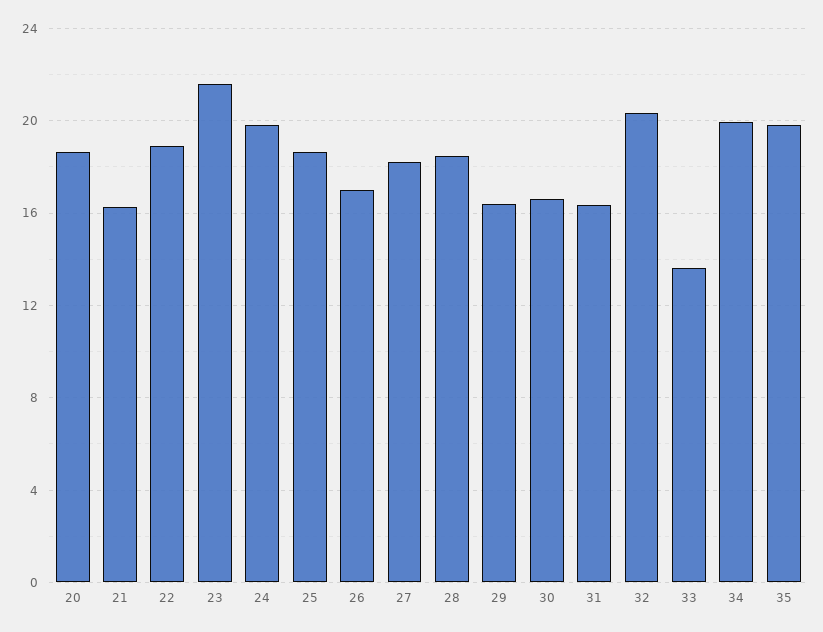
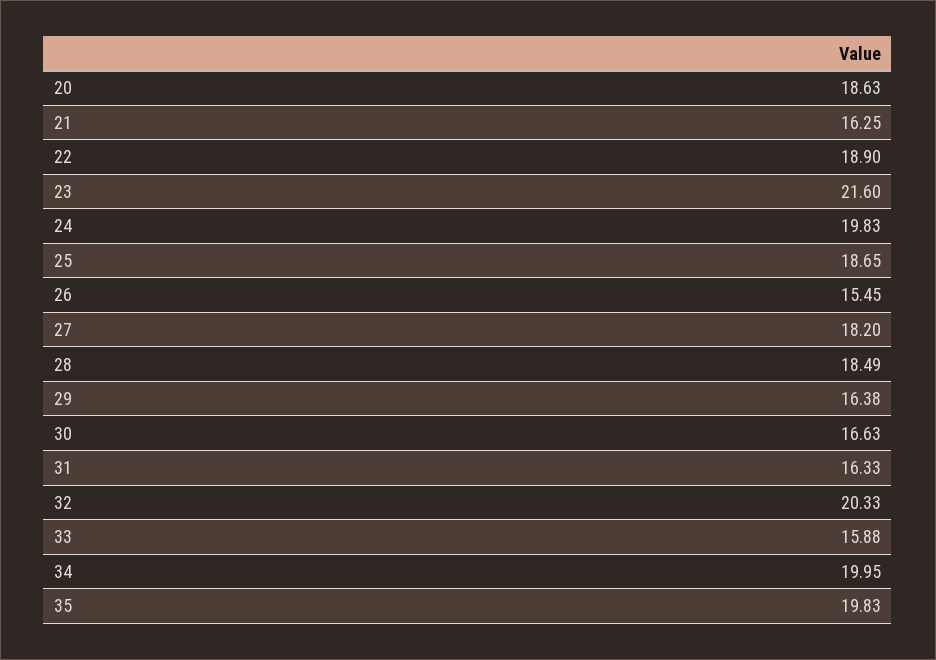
26: 17 -> 15.45
33: 13.5 -> 15.88

